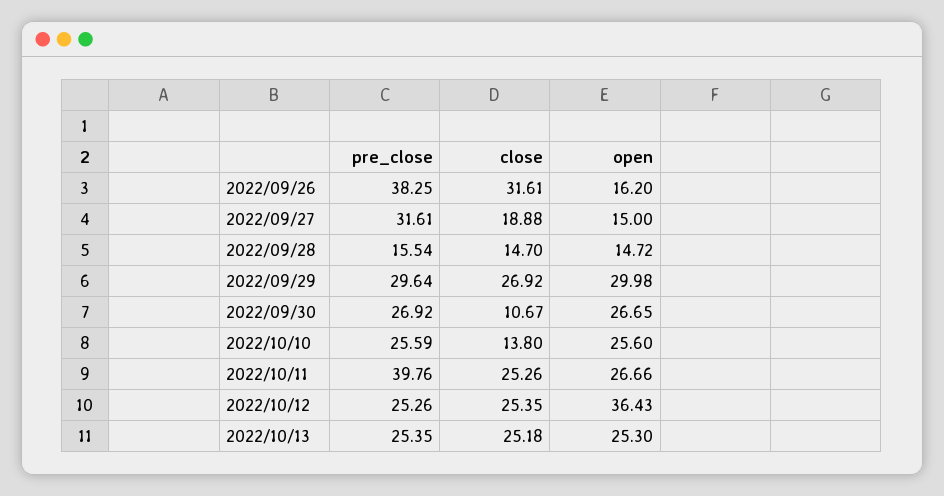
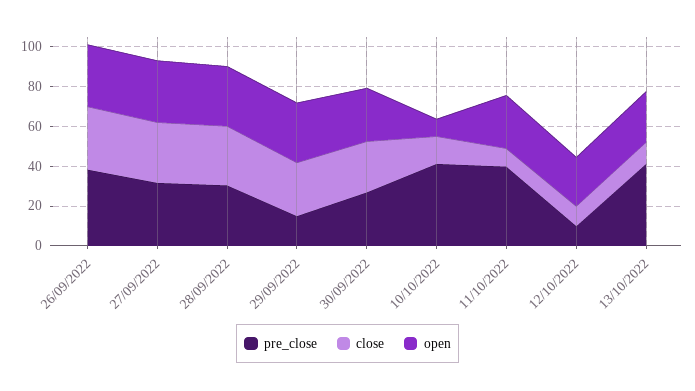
open, 2022/09/26: 16.2 -> 30
close, 2022/09/27: 18.88 -> 30
open, 2022/09/27: 15 -> 30
pre_close, 2022/09/28: 15.54 -> 30
close, 2022/09/28: 14.7 -> 30
open, 2022/09/28: 14.72 -> 30
pre_close, 2022/09/29: 29.64 -> 15
close, 2022/09/30: 10.67 -> 25
pre_close, 2022/10/10: 25.59 -> 40
open, 2022/10/10: 25.6 -> 10
close, 2022/10/11: 25.26 -> 10
pre_close, 2022/10/12: 25.26 -> 10
close, 2022/10/12: 25.35 -> 10
open, 2022/10/12: 36.43 -> 25
pre_close, 2022/10/13: 25.35 -> 40
close, 2022/10/13: 25.18 -> 10

